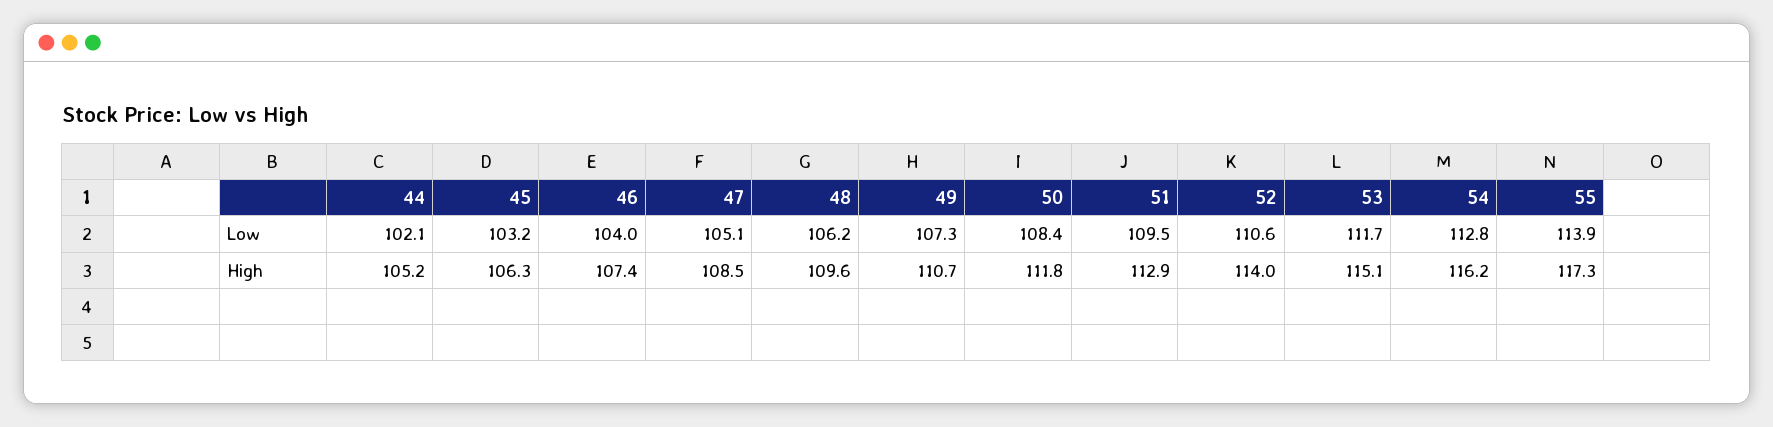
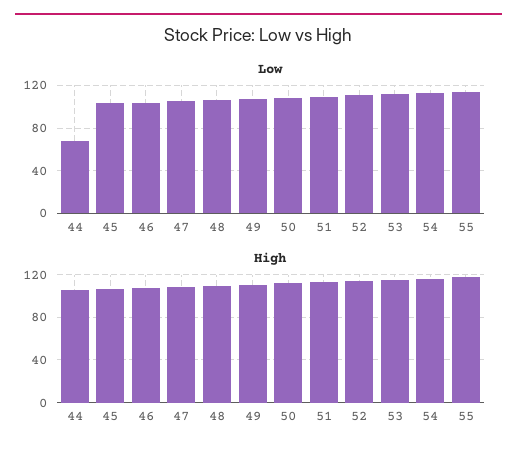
Low, 44: 102.1 -> 70

